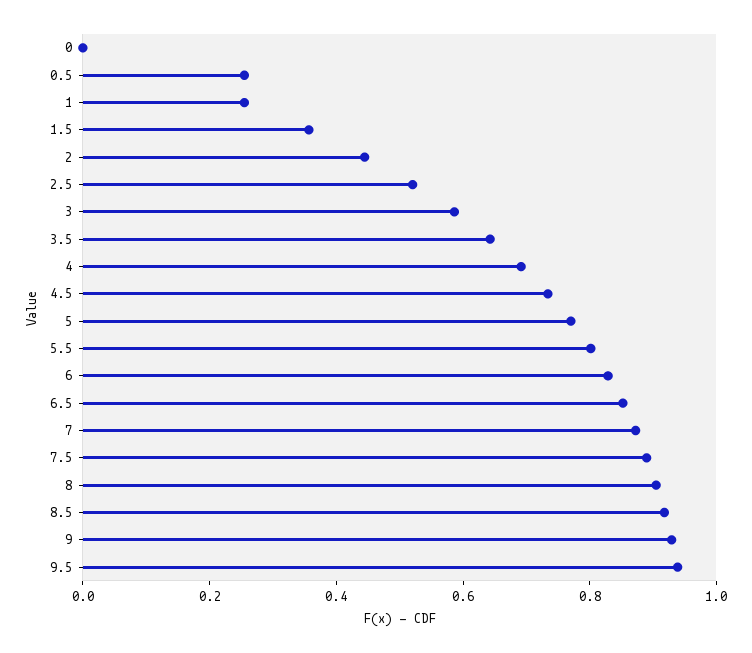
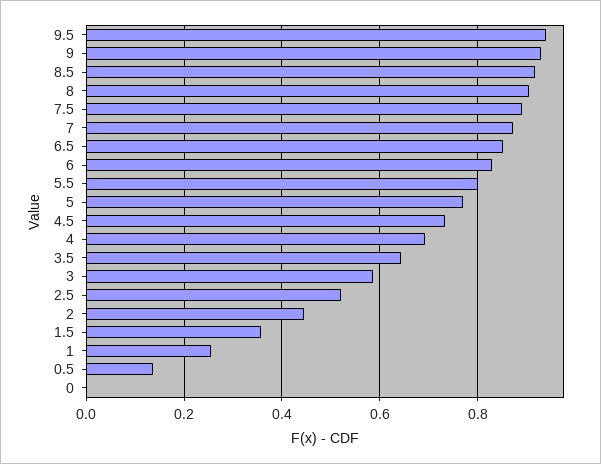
0.5: 0.25 -> 0.14

